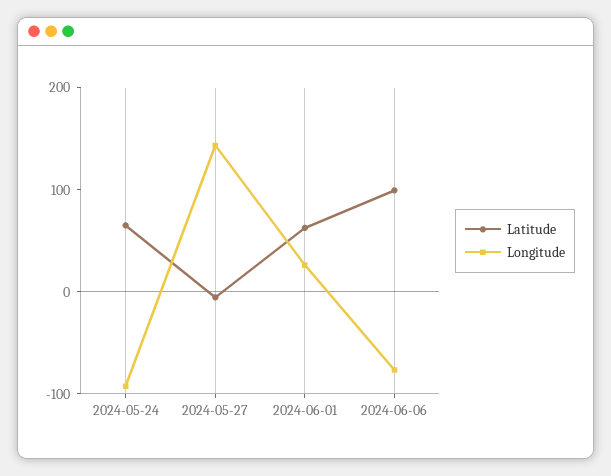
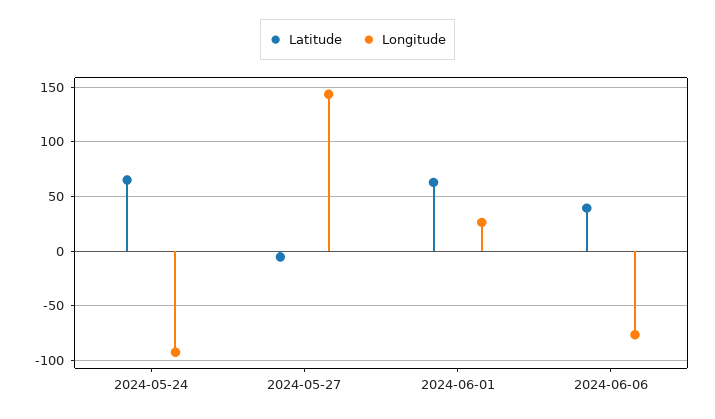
Latitude, 2024-06-06: 100 -> 40

